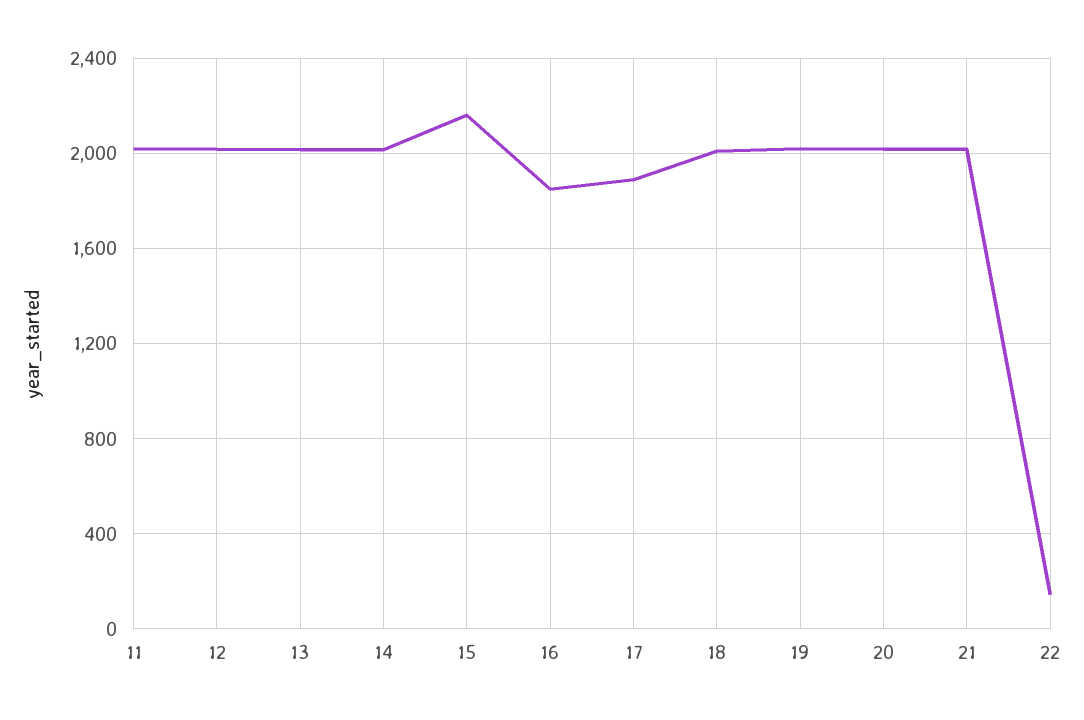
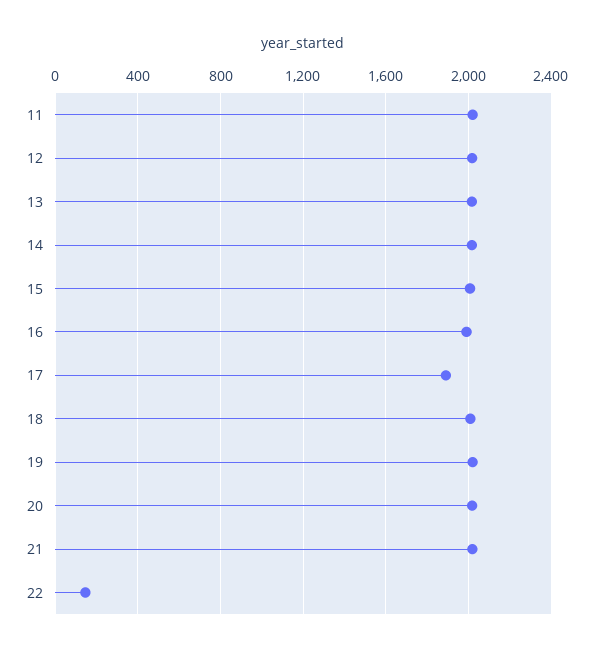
15: 2150 -> 2000
16: 1850 -> 2000

